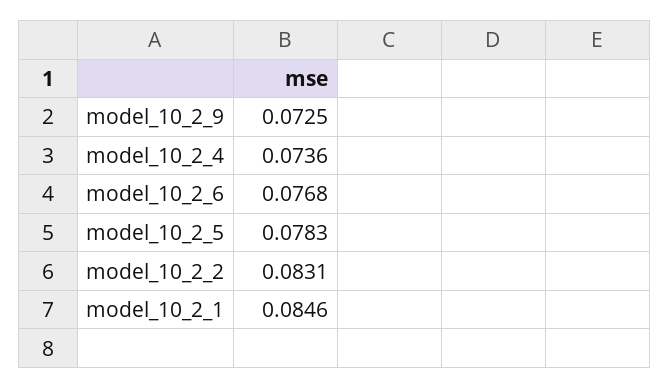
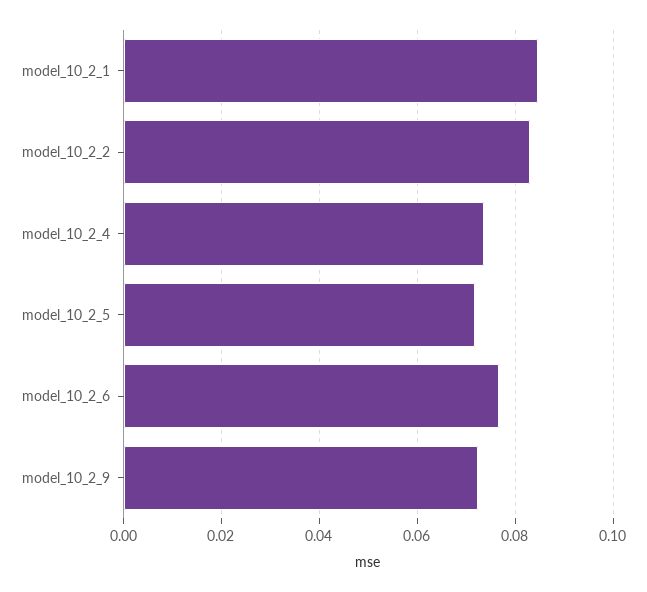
model_10_2_5: 0.0783 -> 0.072

